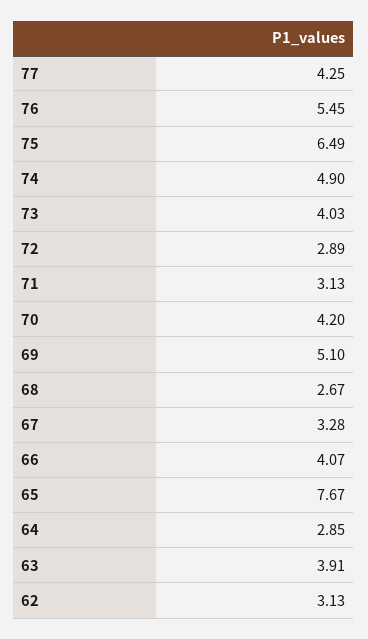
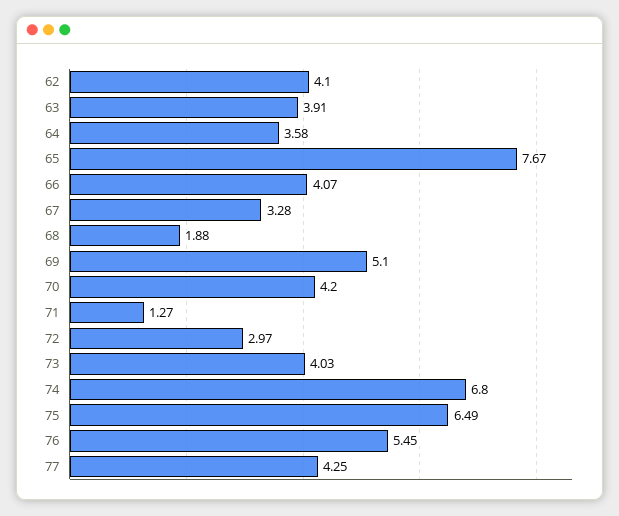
74: 4.9 -> 6.8
72: 2.89 -> 2.97
71: 3.13 -> 1.27
68: 2.67 -> 1.88
64: 2.85 -> 3.58
62: 3.13 -> 4.1

